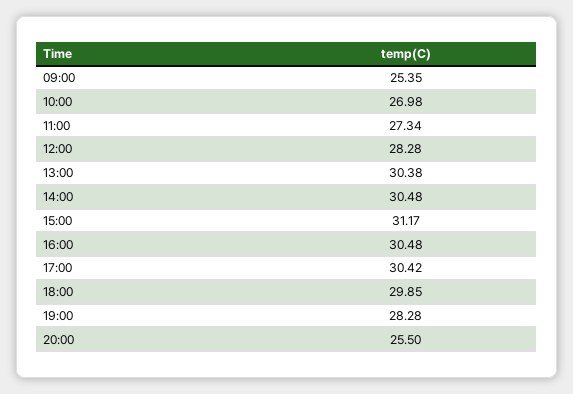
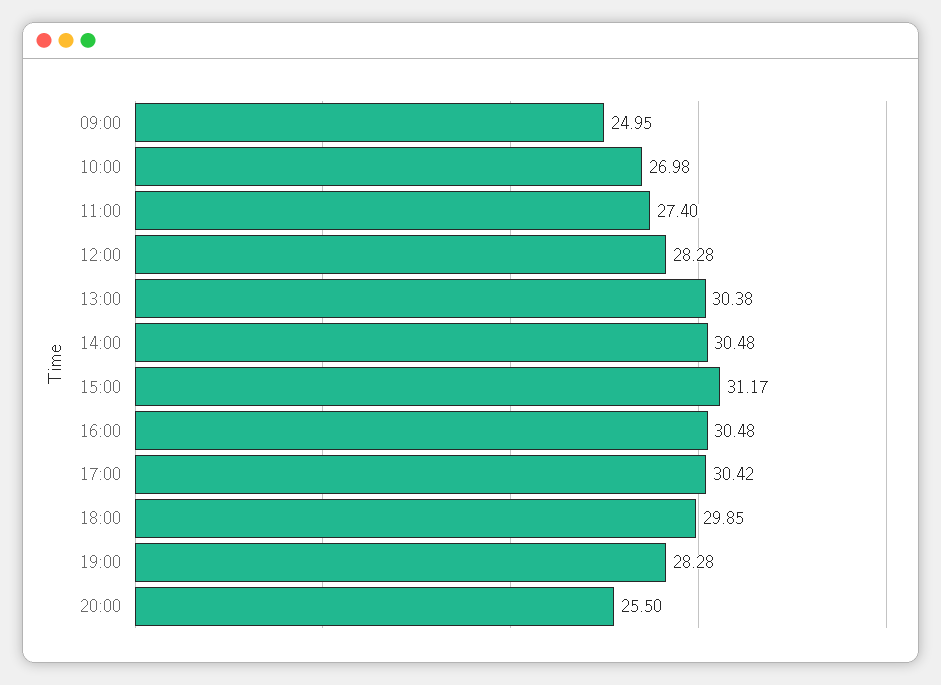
09:00: 25.35 -> 24.95
11:00: 27.34 -> 27.4

